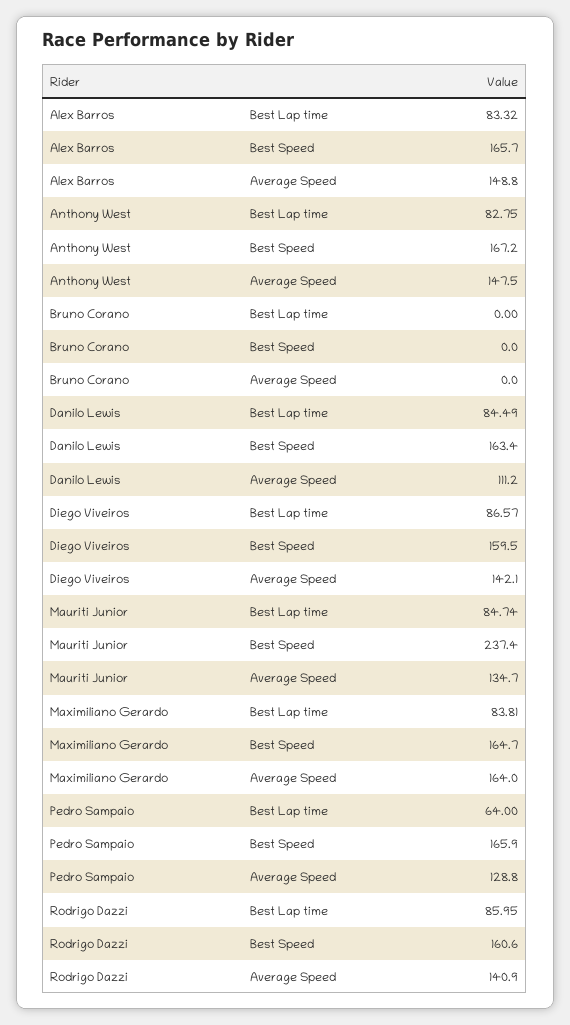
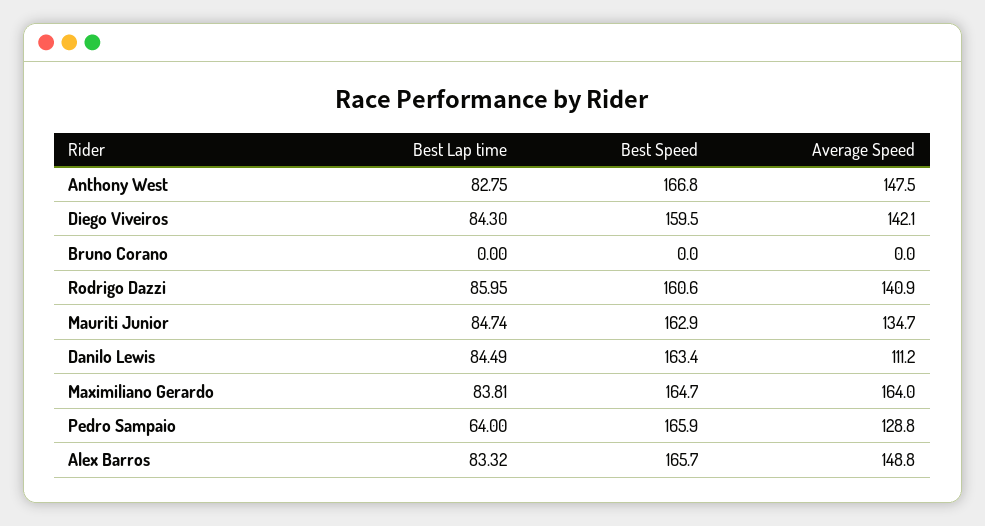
Anthony West, Best Speed: 167.2 -> 166.8
Diego Viveiros, Best Lap time: 86.57 -> 84.3
Mauriti Junior, Best Speed: 237.4 -> 162.9

